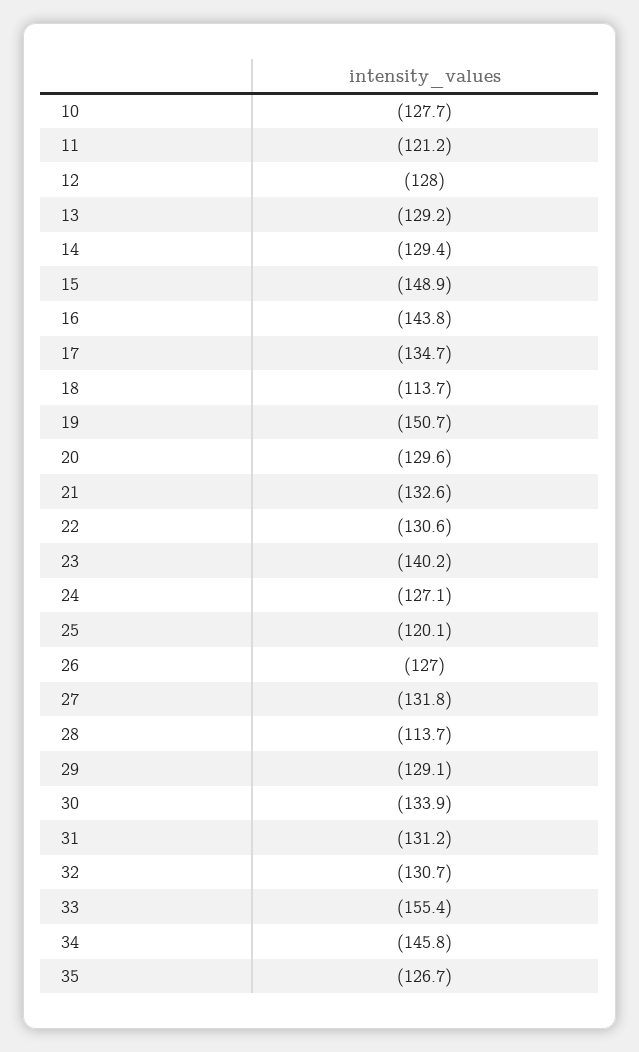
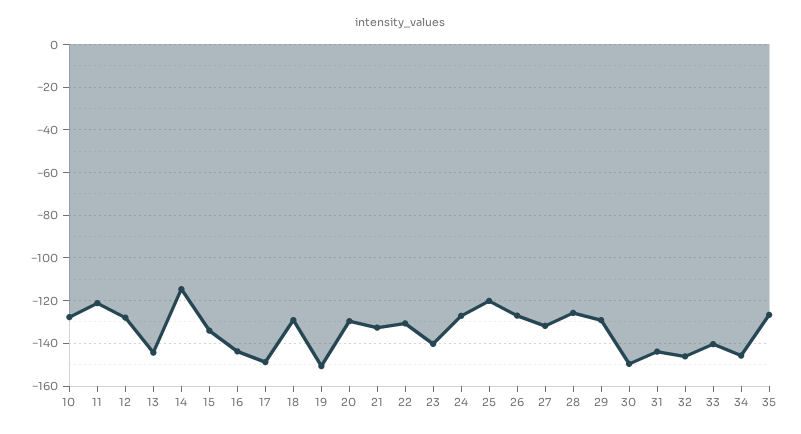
13: -129.2 -> -145
14: -129.4 -> -115
15: -148.9 -> -135
17: -134.7 -> -150
18: -113.7 -> -130
28: -113.7 -> -125
30: -133.9 -> -150
31: -131.2 -> -145
32: -130.7 -> -145
33: -155.4 -> -140

